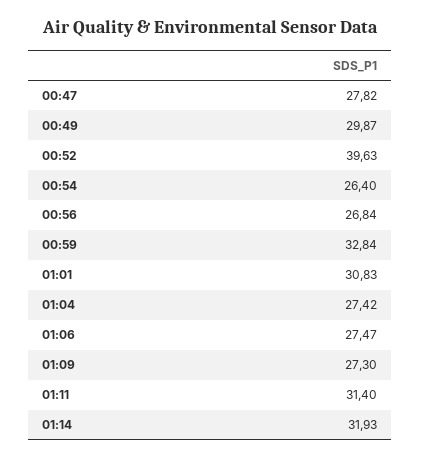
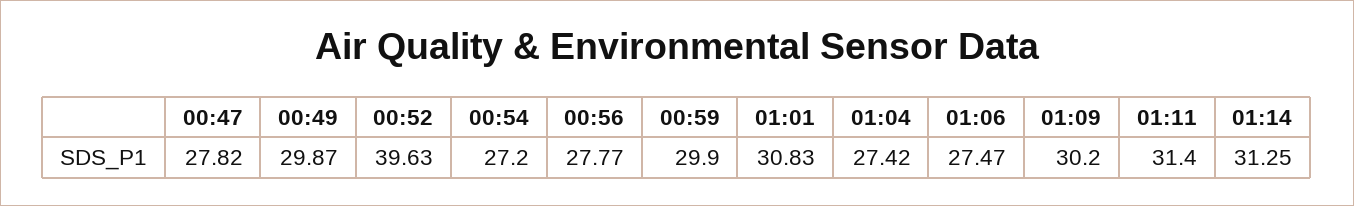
00:54: 26.4 -> 27.2
00:56: 26.84 -> 27.77
00:59: 32.84 -> 29.9
01:09: 27.3 -> 30.2
01:14: 31.93 -> 31.25

